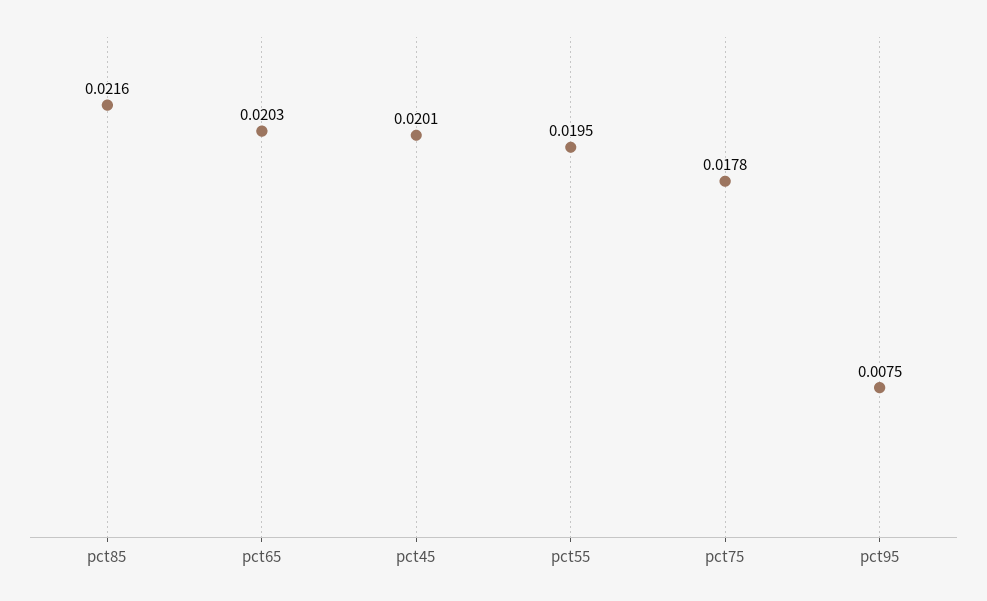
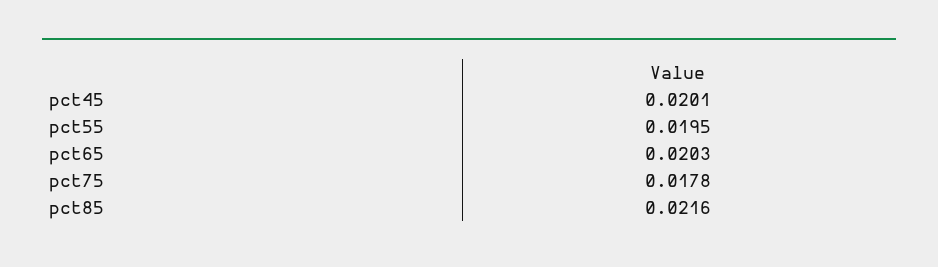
pct95: 0.0075 -> none

